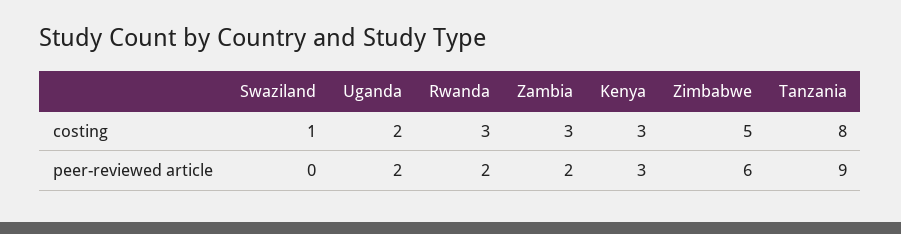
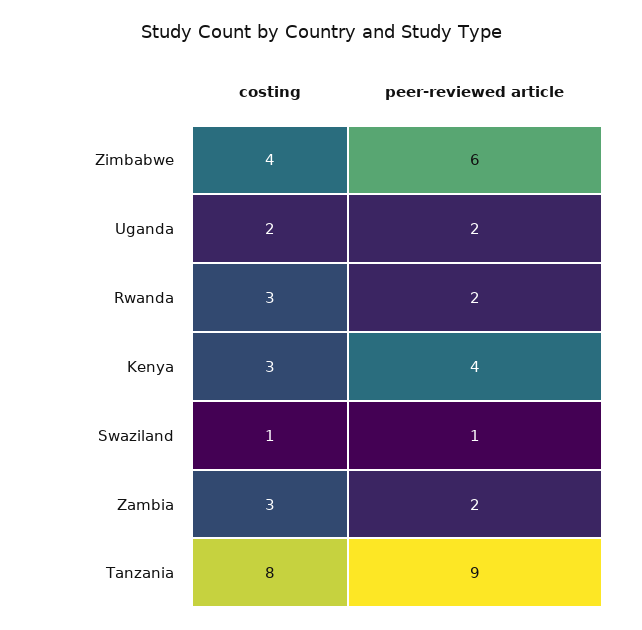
Zimbabwe, costing: 5 -> 4
Swaziland, peer-reviewed article: 0 -> 1
Kenya, peer-reviewed article: 3 -> 4

